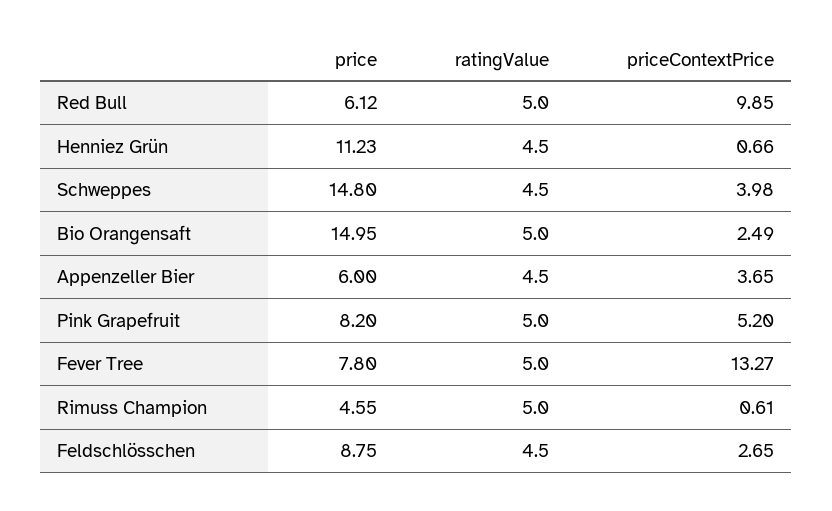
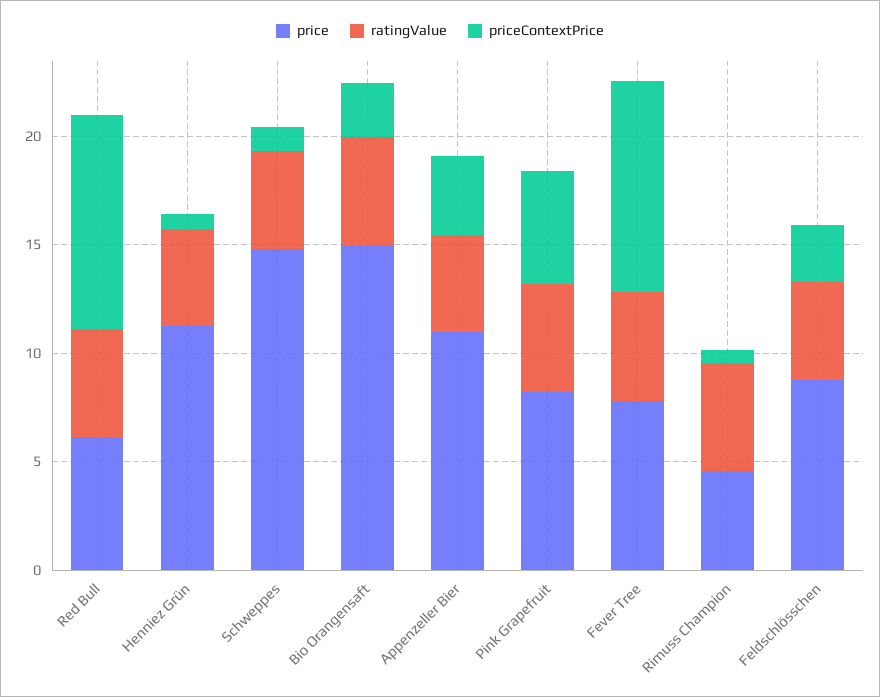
priceContextPrice, Schweppes: 3.98 -> 1
price, Appenzeller Bier: 6 -> 11
priceContextPrice, Fever Tree: 13.27 -> 10

